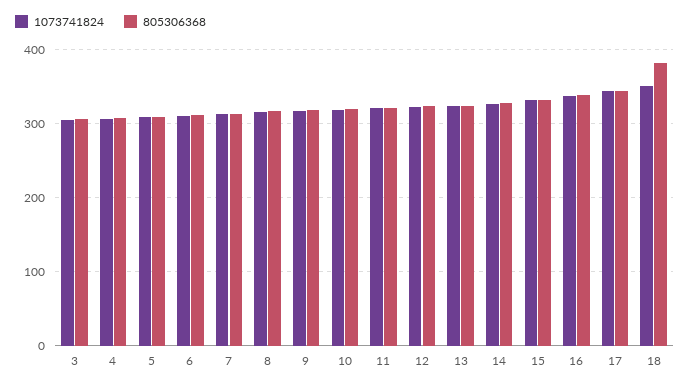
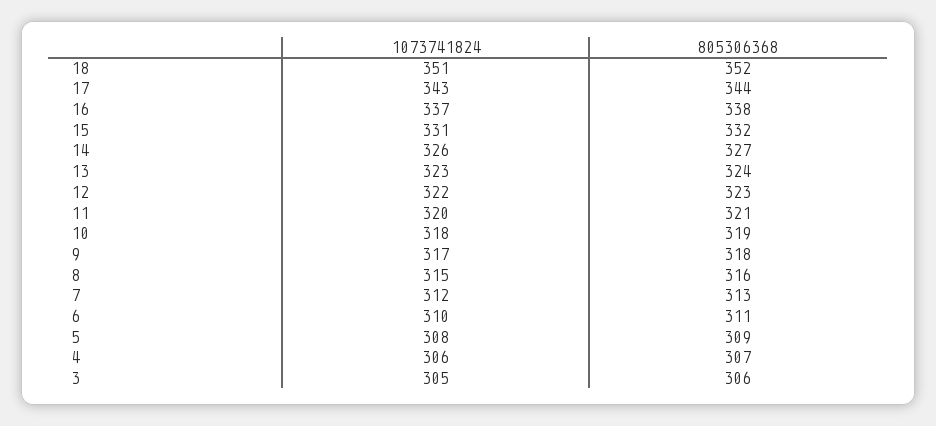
805306368, 18: 380 -> 352

